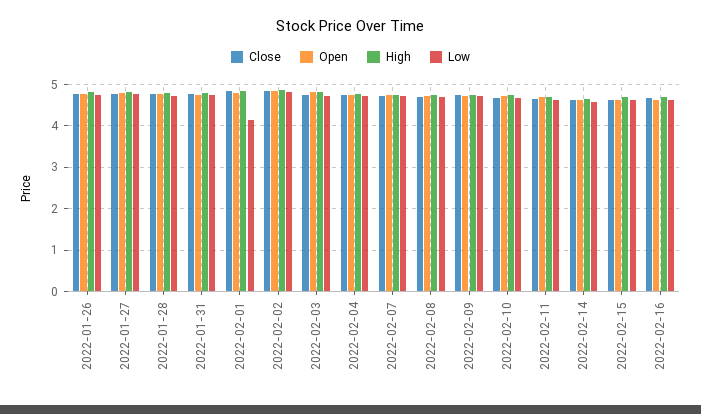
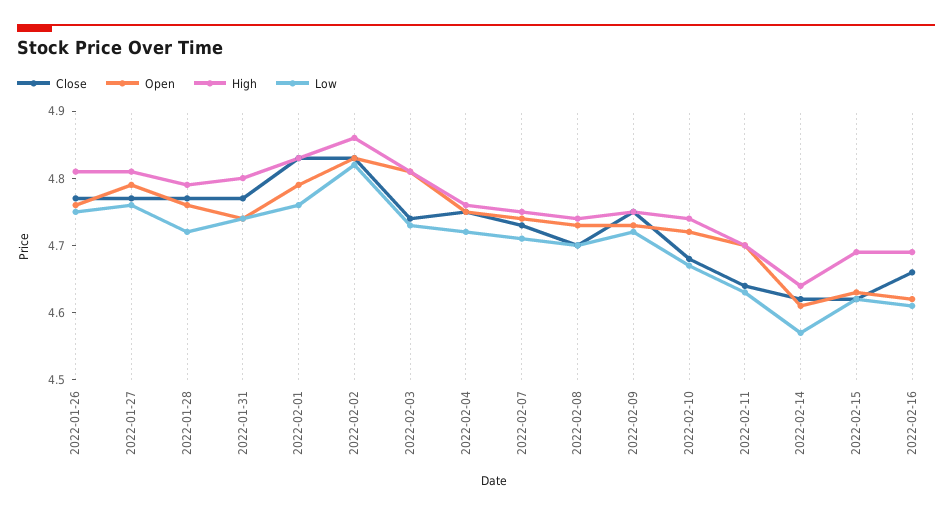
Low, 2022-02-01: 4.2 -> 4.75

